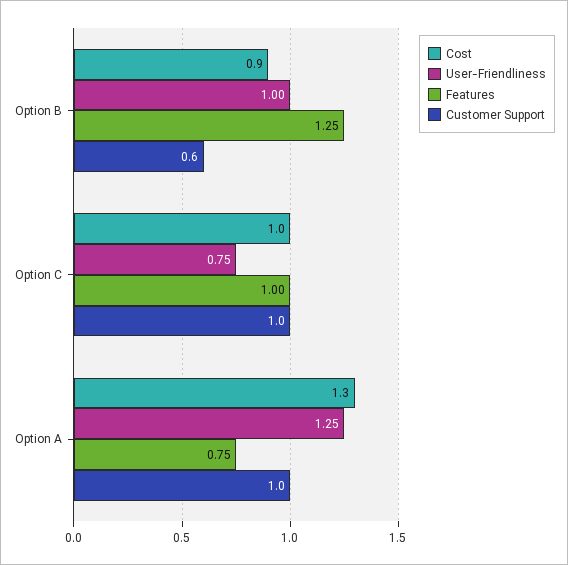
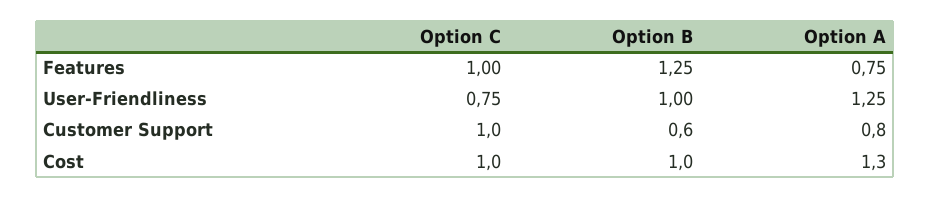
Cost, Option B: 0.9 -> 1
Customer Support, Option A: 1 -> 0.8

